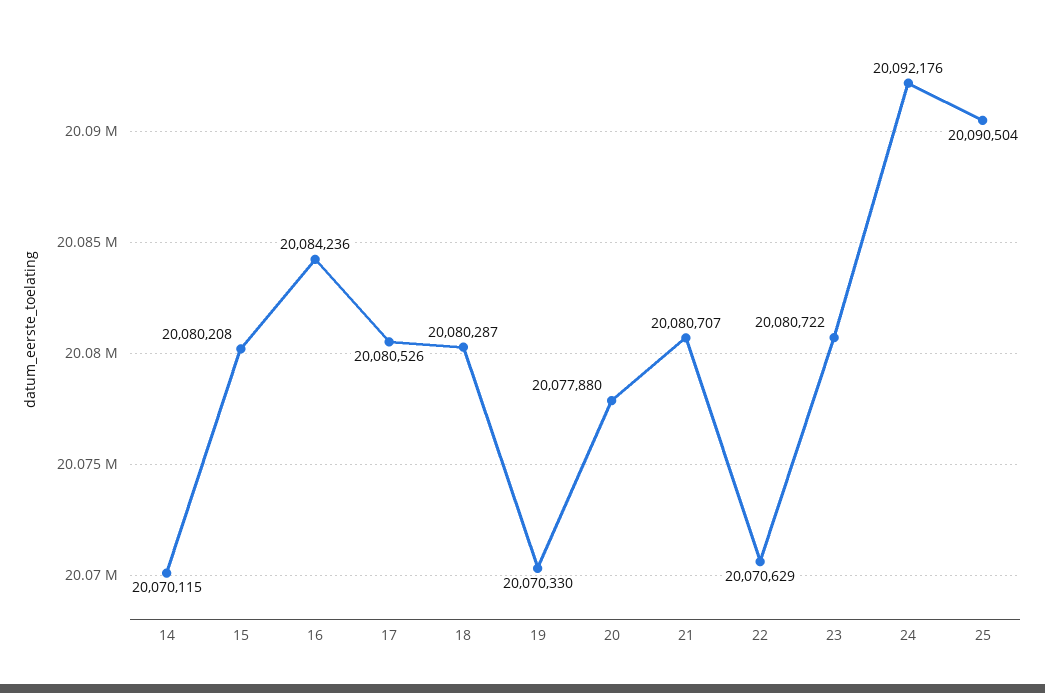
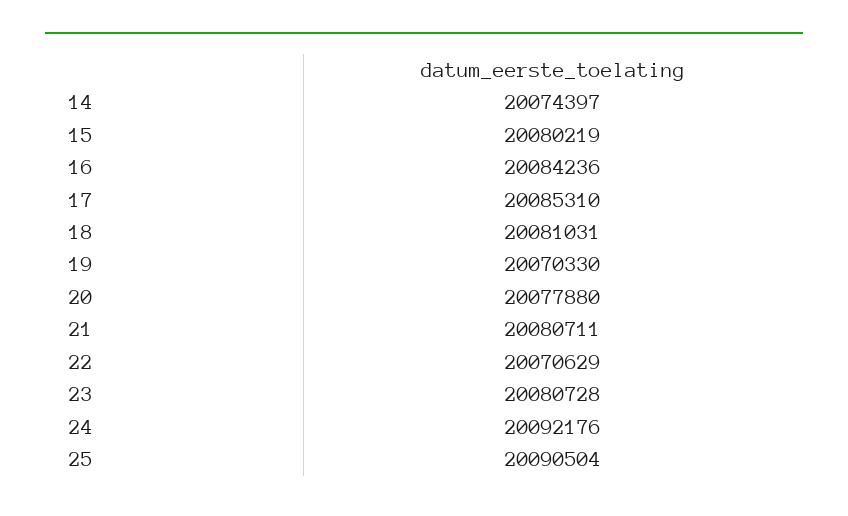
14: 20070115 -> 20074397
15: 20080208 -> 20080219
17: 20080526 -> 20085310
18: 20080287 -> 20081031
21: 20080707 -> 20080711
23: 20080722 -> 20080728

